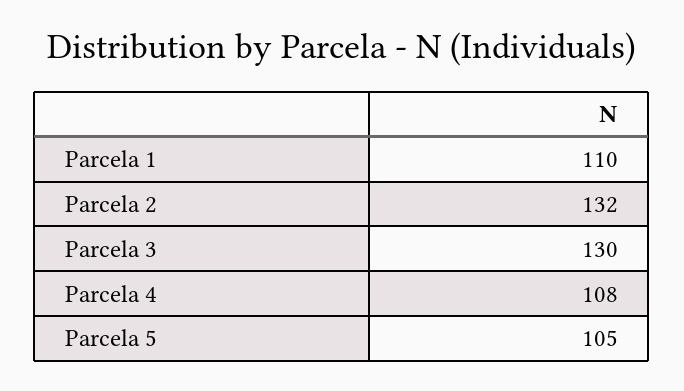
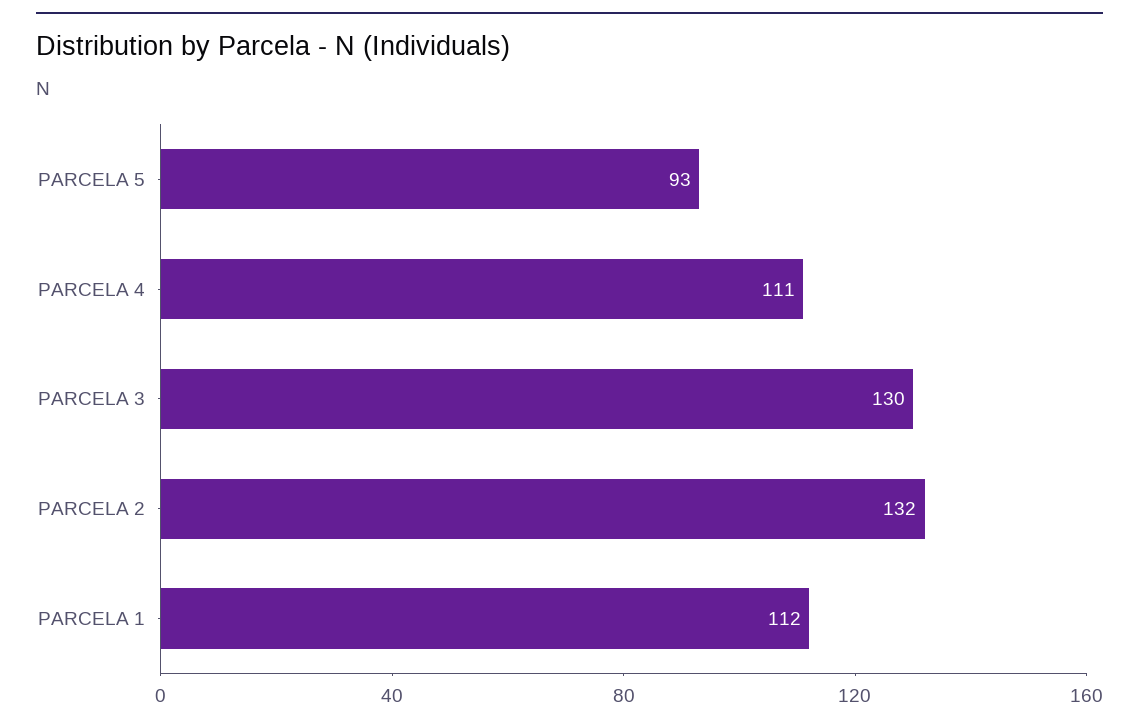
Parcela 1: 110 -> 112
Parcela 4: 108 -> 111
Parcela 5: 105 -> 93

